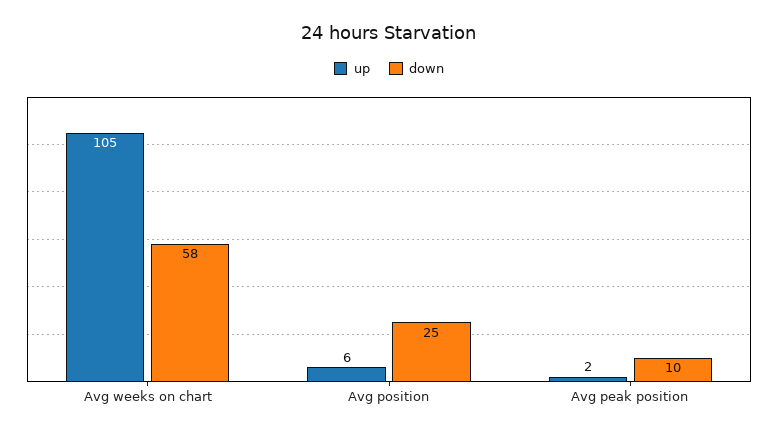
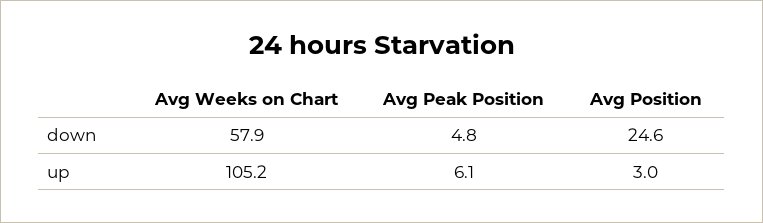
up, Avg position: 6 -> 3
up, Avg peak position: 2 -> 6.1
down, Avg peak position: 10 -> 4.8

